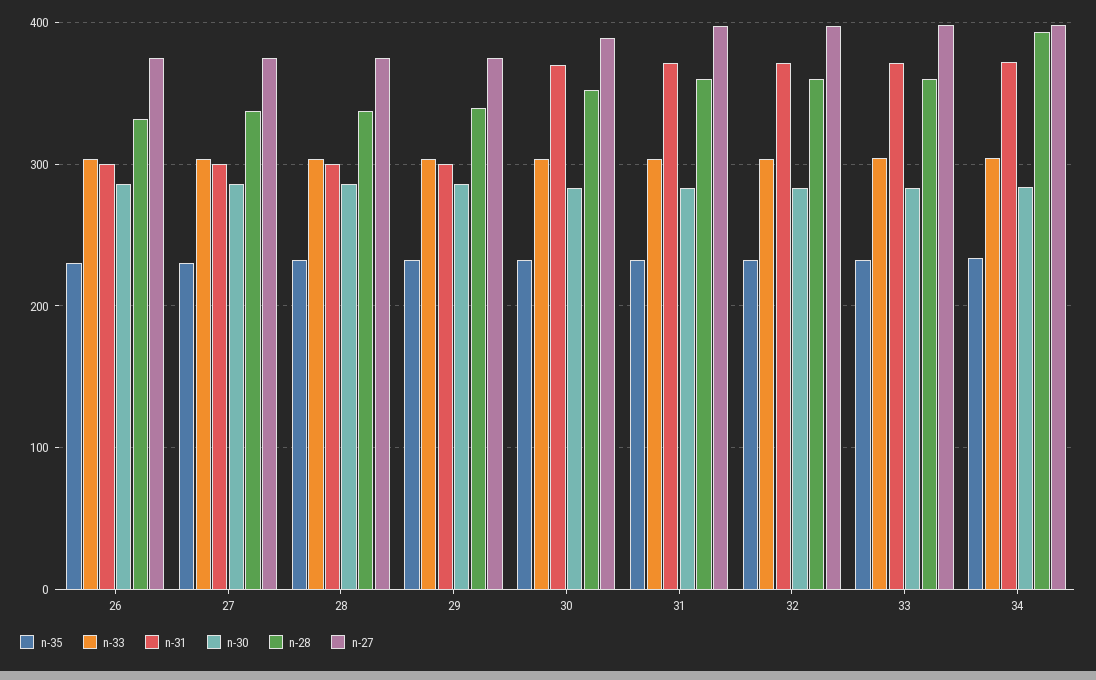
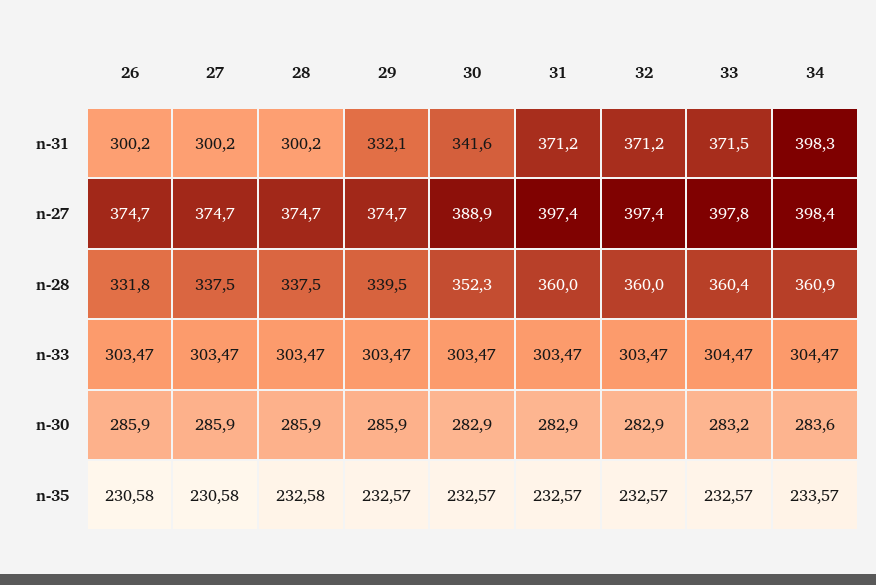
n-31, 29: 300 -> 332.1
n-31, 30: 370 -> 341.6
n-31, 34: 370 -> 398.3
n-28, 34: 390 -> 360.9

